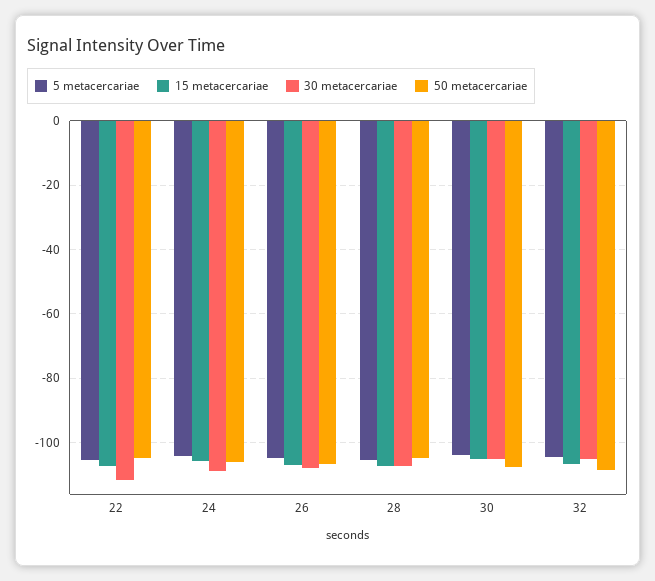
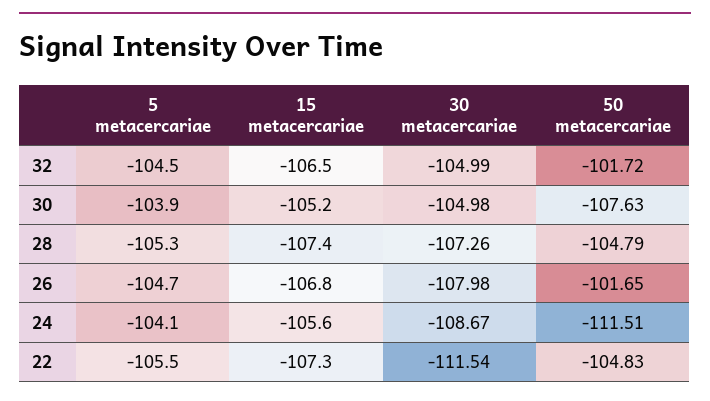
50 metacercariae, 24: -106 -> -111.51
50 metacercariae, 26: -106 -> -101.65
50 metacercariae, 32: -108 -> -101.72

